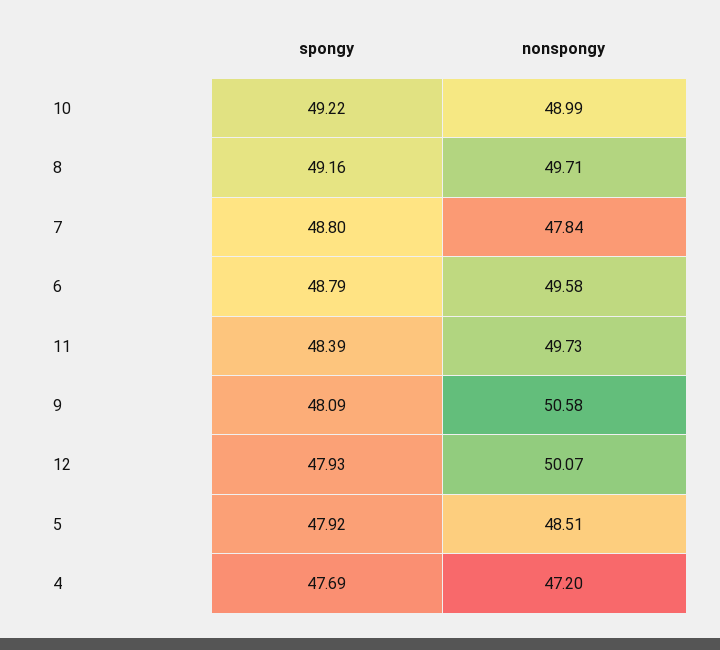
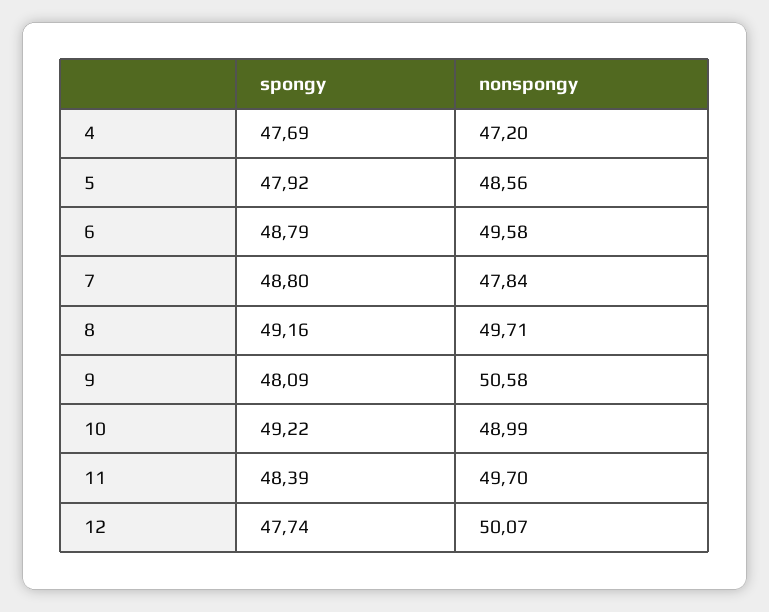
nonspongy, 11: 49.73 -> 49.7
spongy, 12: 47.93 -> 47.74
nonspongy, 5: 48.51 -> 48.56

